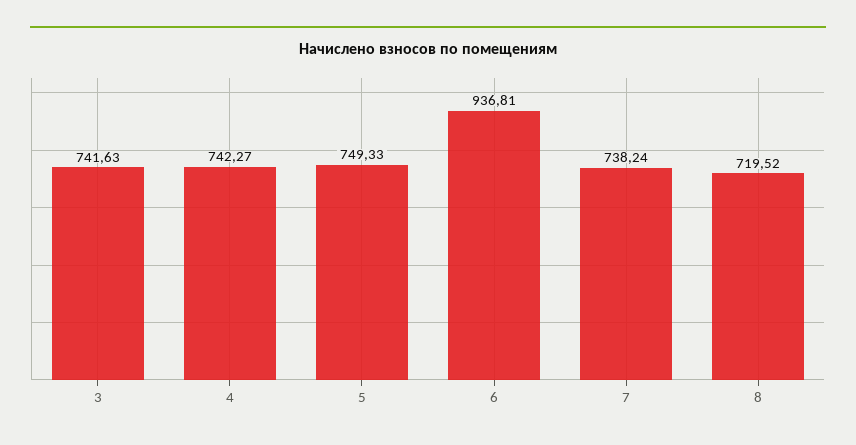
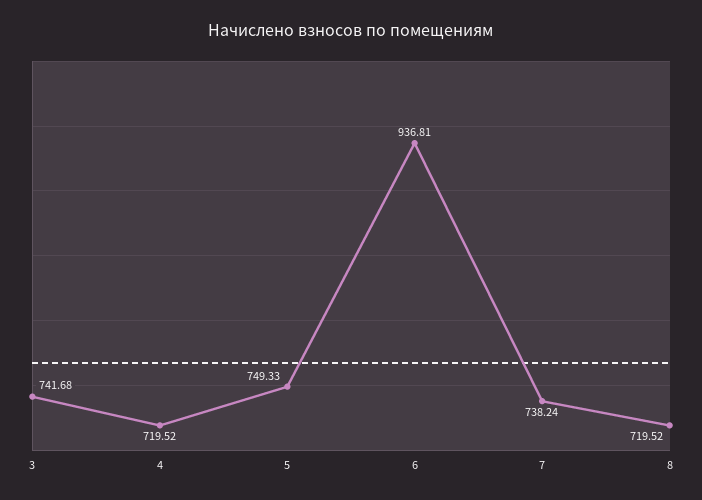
3: 741.63 -> 741.68
4: 742.27 -> 719.52

